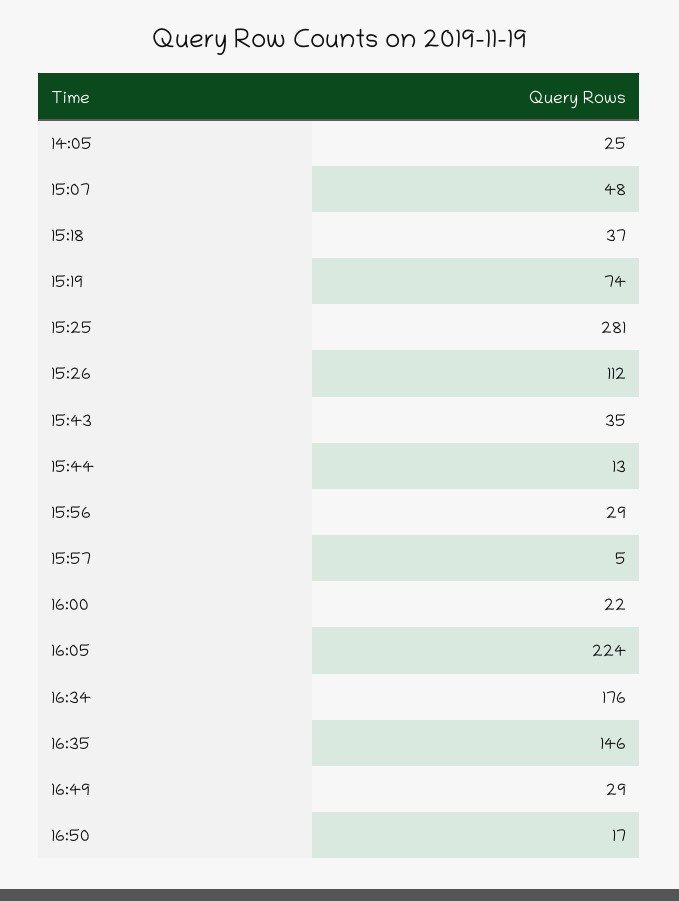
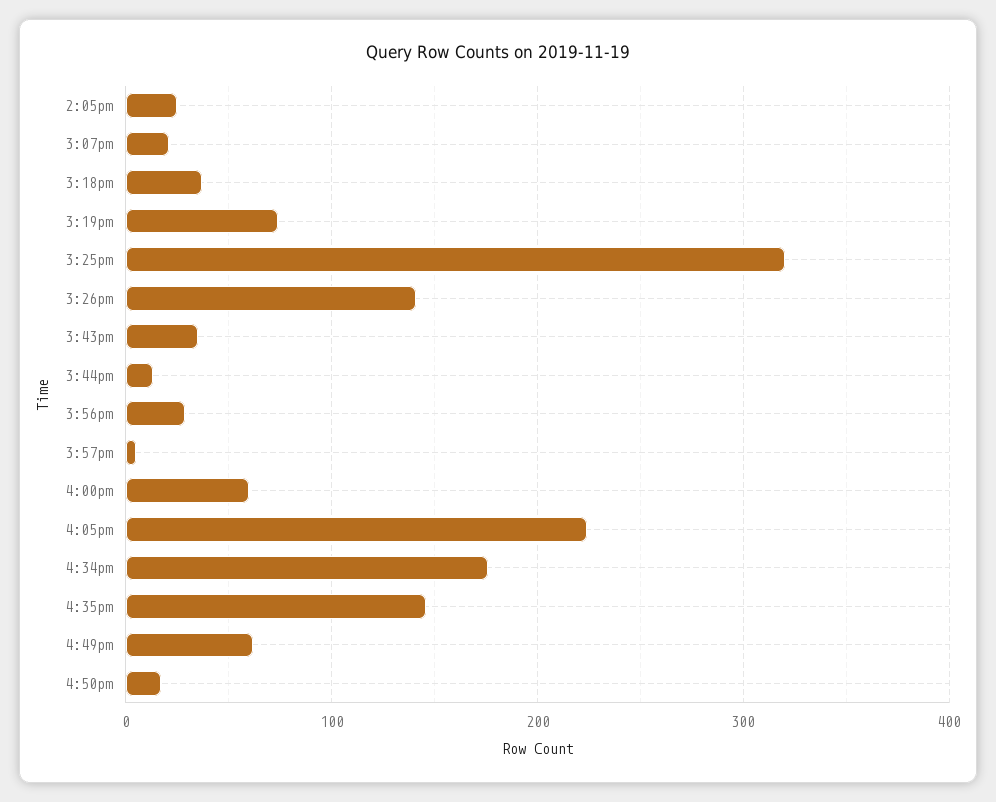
15:07: 48 -> 20
15:25: 281 -> 320
15:26: 112 -> 140
16:00: 22 -> 60
16:49: 29 -> 60

